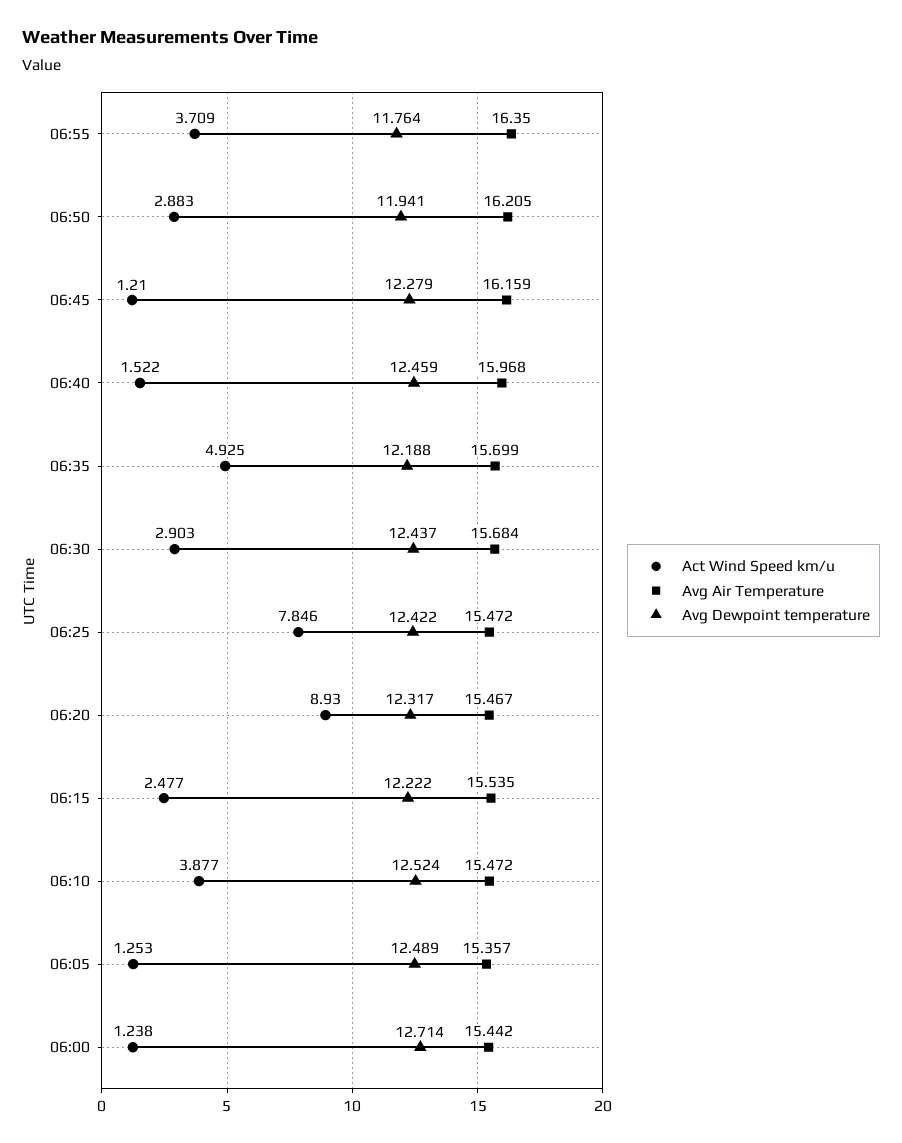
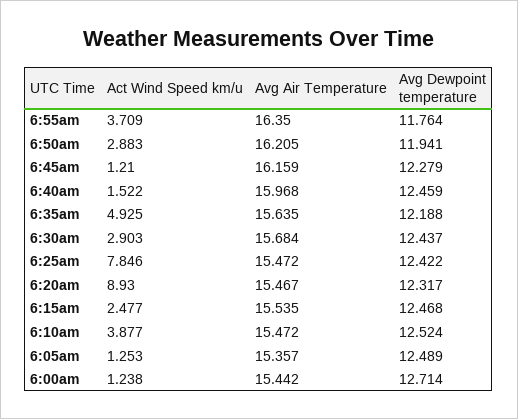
Avg Air Temperature, 06:35: 15.699 -> 15.635
Avg Dewpoint temperature, 06:15: 12.222 -> 12.468

